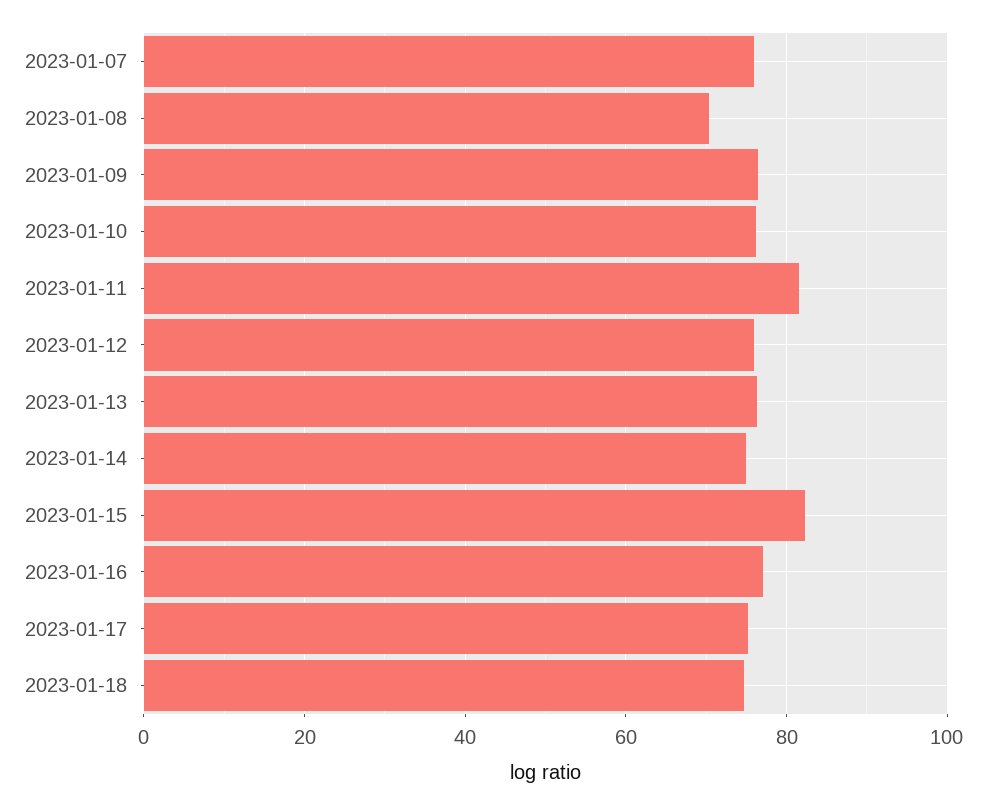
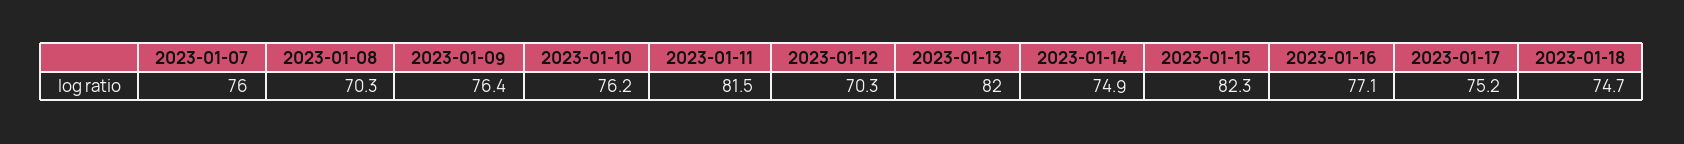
2023-01-12: 76 -> 70.3
2023-01-13: 76 -> 82

